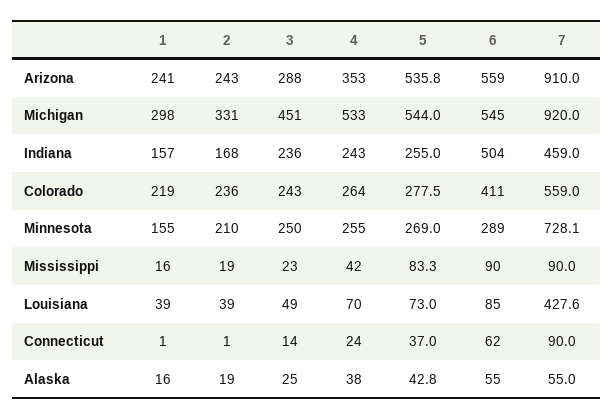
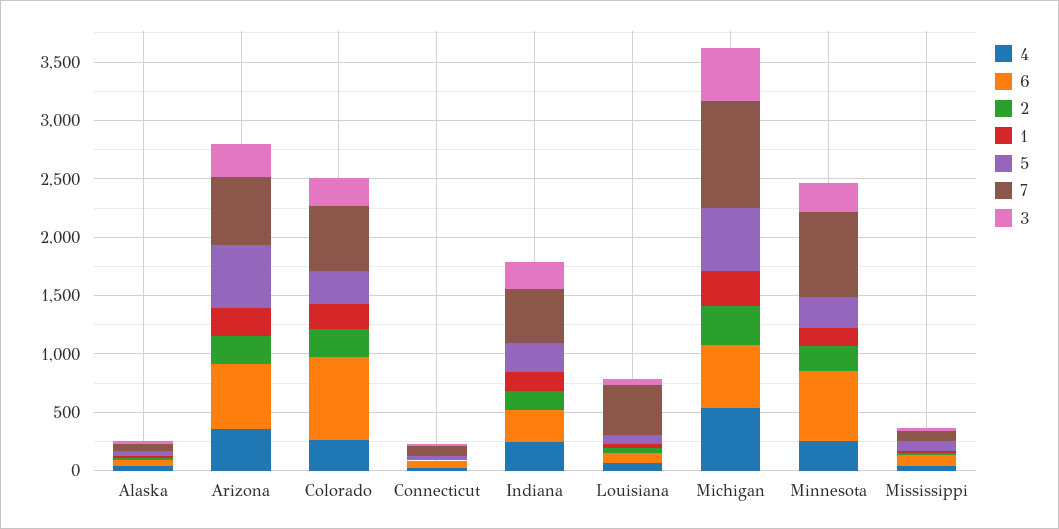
7, Arizona: 910 -> 600
6, Indiana: 504 -> 300
6, Colorado: 411 -> 700
6, Minnesota: 289 -> 600

